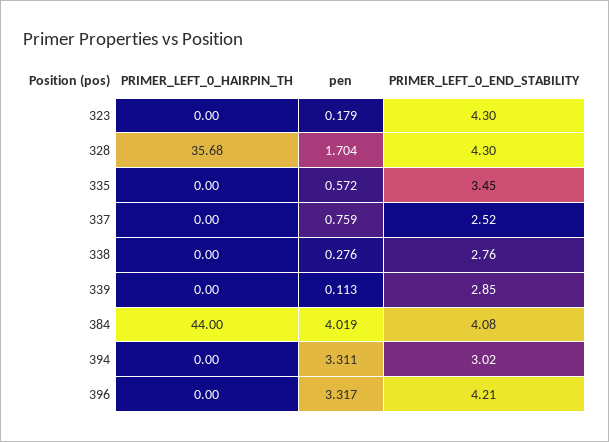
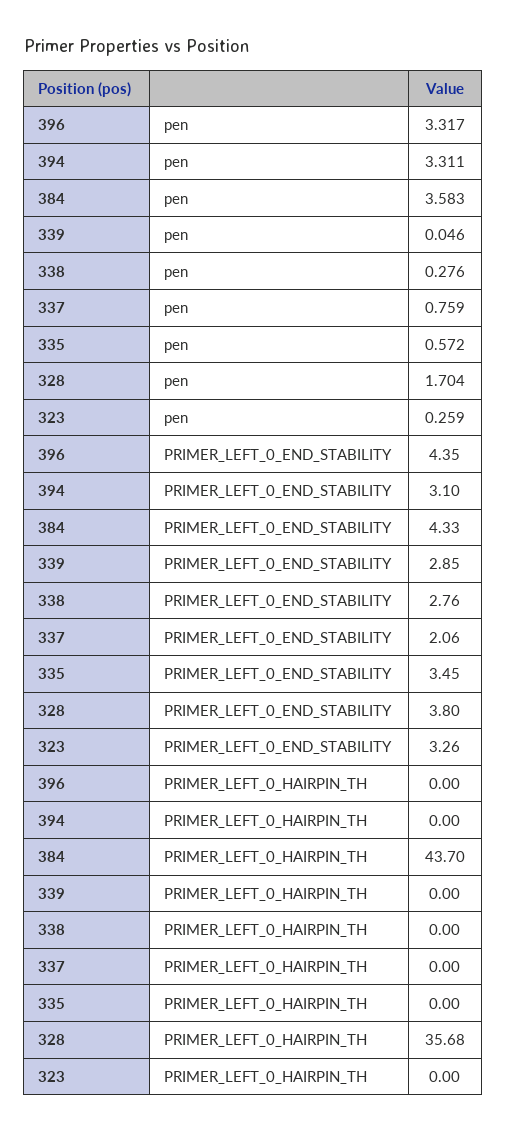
pen, 323: 0.179 -> 0.259
PRIMER_LEFT_0_END_STABILITY, 323: 4.3 -> 3.26
PRIMER_LEFT_0_END_STABILITY, 328: 4.3 -> 3.8
PRIMER_LEFT_0_END_STABILITY, 337: 2.52 -> 2.06
pen, 339: 0.113 -> 0.046
PRIMER_LEFT_0_HAIRPIN_TH, 384: 44 -> 43.7
pen, 384: 4.019 -> 3.583
PRIMER_LEFT_0_END_STABILITY, 384: 4.08 -> 4.33
PRIMER_LEFT_0_END_STABILITY, 394: 3.02 -> 3.1
PRIMER_LEFT_0_END_STABILITY, 396: 4.21 -> 4.35

